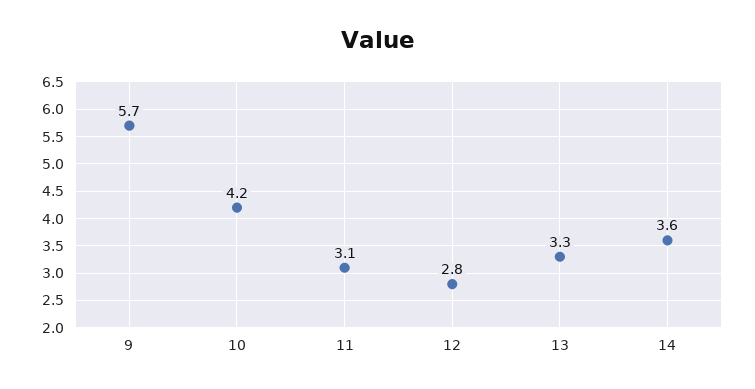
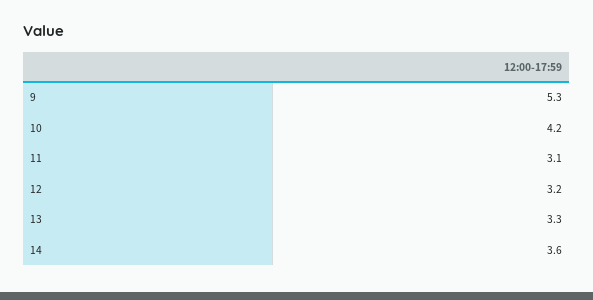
9: 5.7 -> 5.3
12: 2.8 -> 3.2

